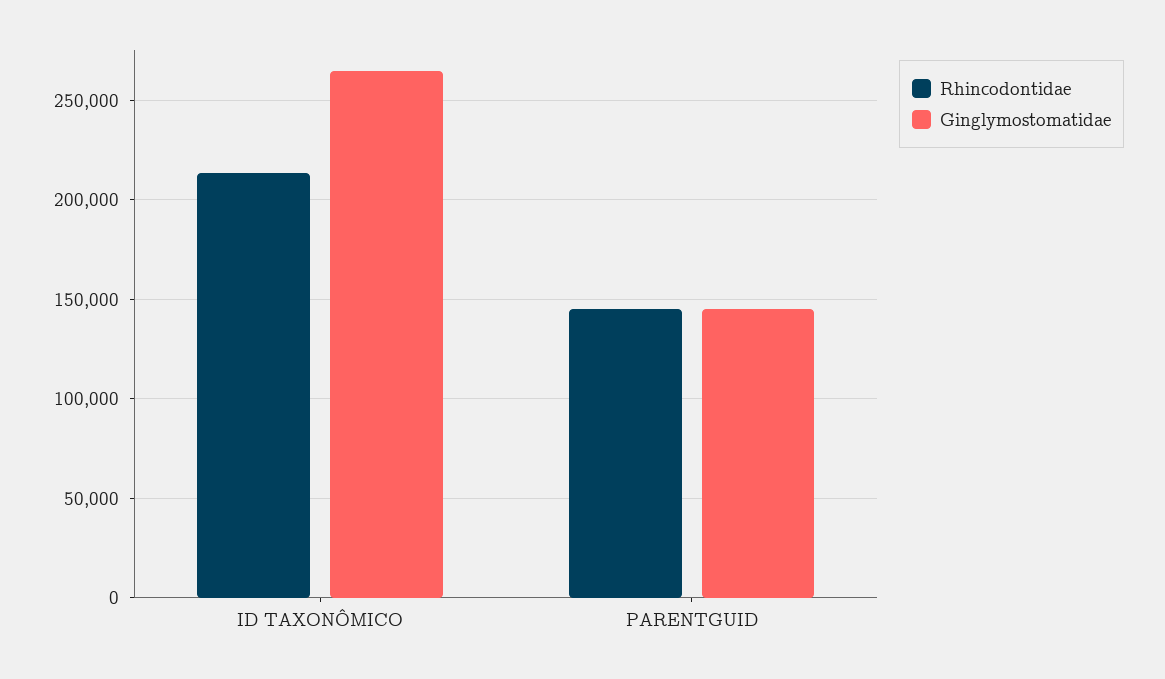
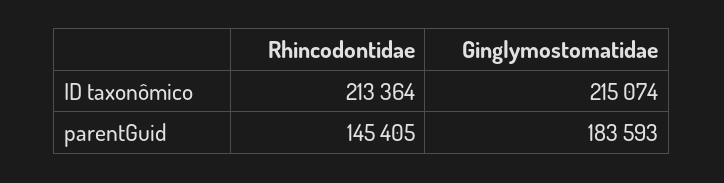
Ginglymostomatidae, ID TAXONÔMICO: 265000 -> 215074
Ginglymostomatidae, PARENTGUID: 145000 -> 183593

